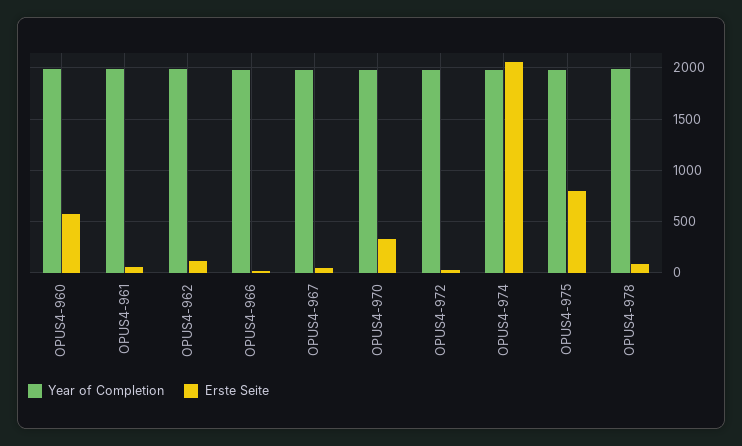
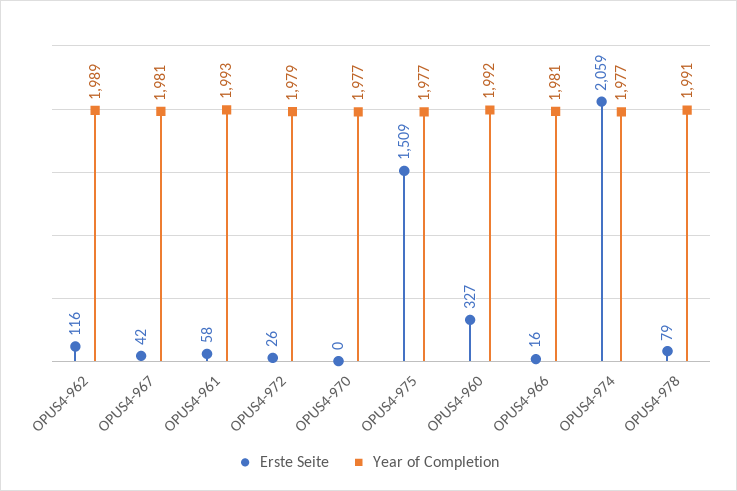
Erste Seite, OPUS4-960: 600 -> 327
Erste Seite, OPUS4-970: 300 -> 0
Erste Seite, OPUS4-975: 800 -> 1509

